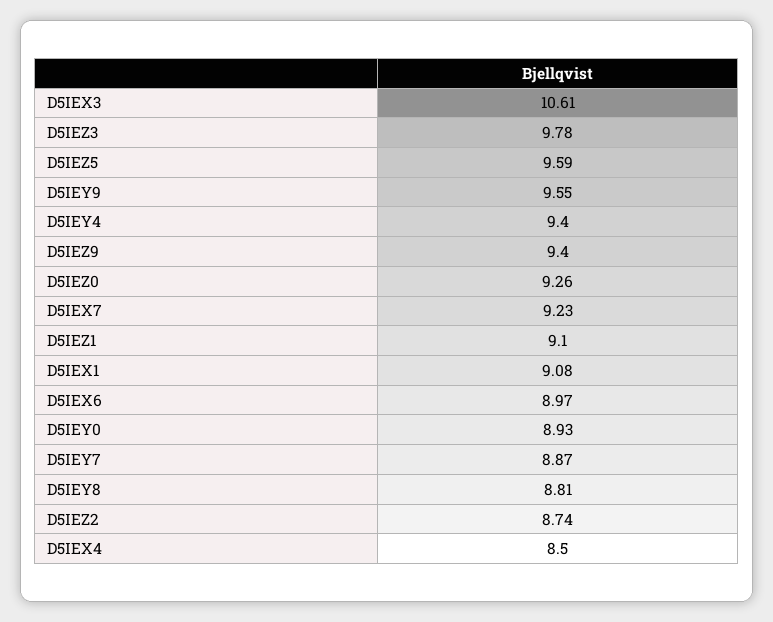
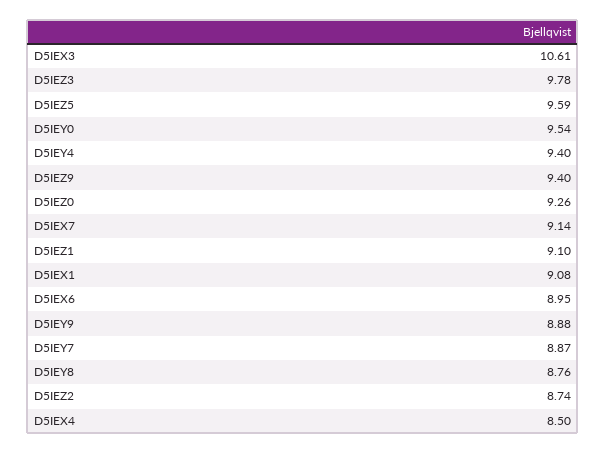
D5IEY9: 9.55 -> 8.88
D5IEX7: 9.23 -> 9.14
D5IEX6: 8.97 -> 8.95
D5IEY0: 8.93 -> 9.54
D5IEY8: 8.81 -> 8.76

